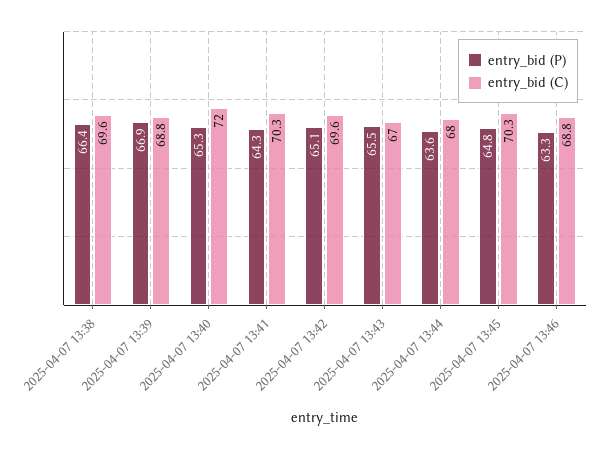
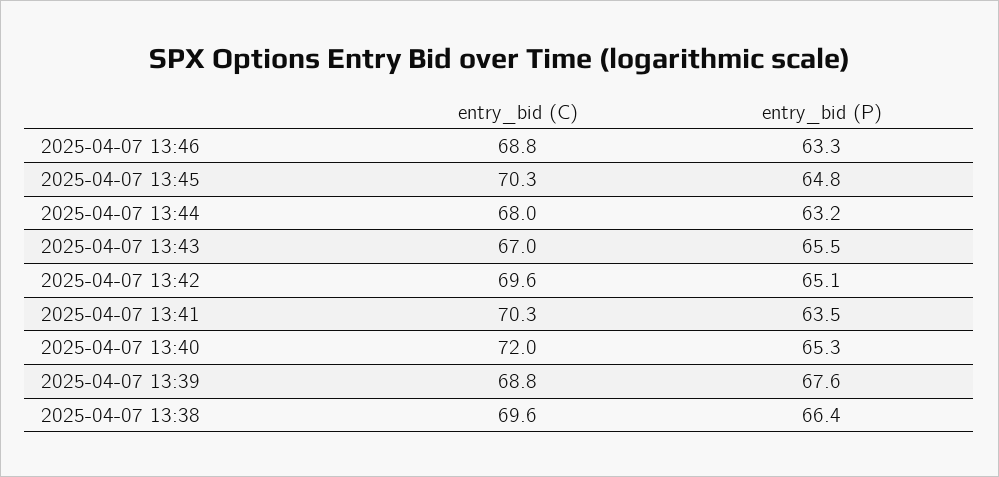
entry_bid (P), 2025-04-07 13:39: 66.9 -> 67.6
entry_bid (P), 2025-04-07 13:41: 64.3 -> 63.5
entry_bid (P), 2025-04-07 13:44: 63.6 -> 63.2

